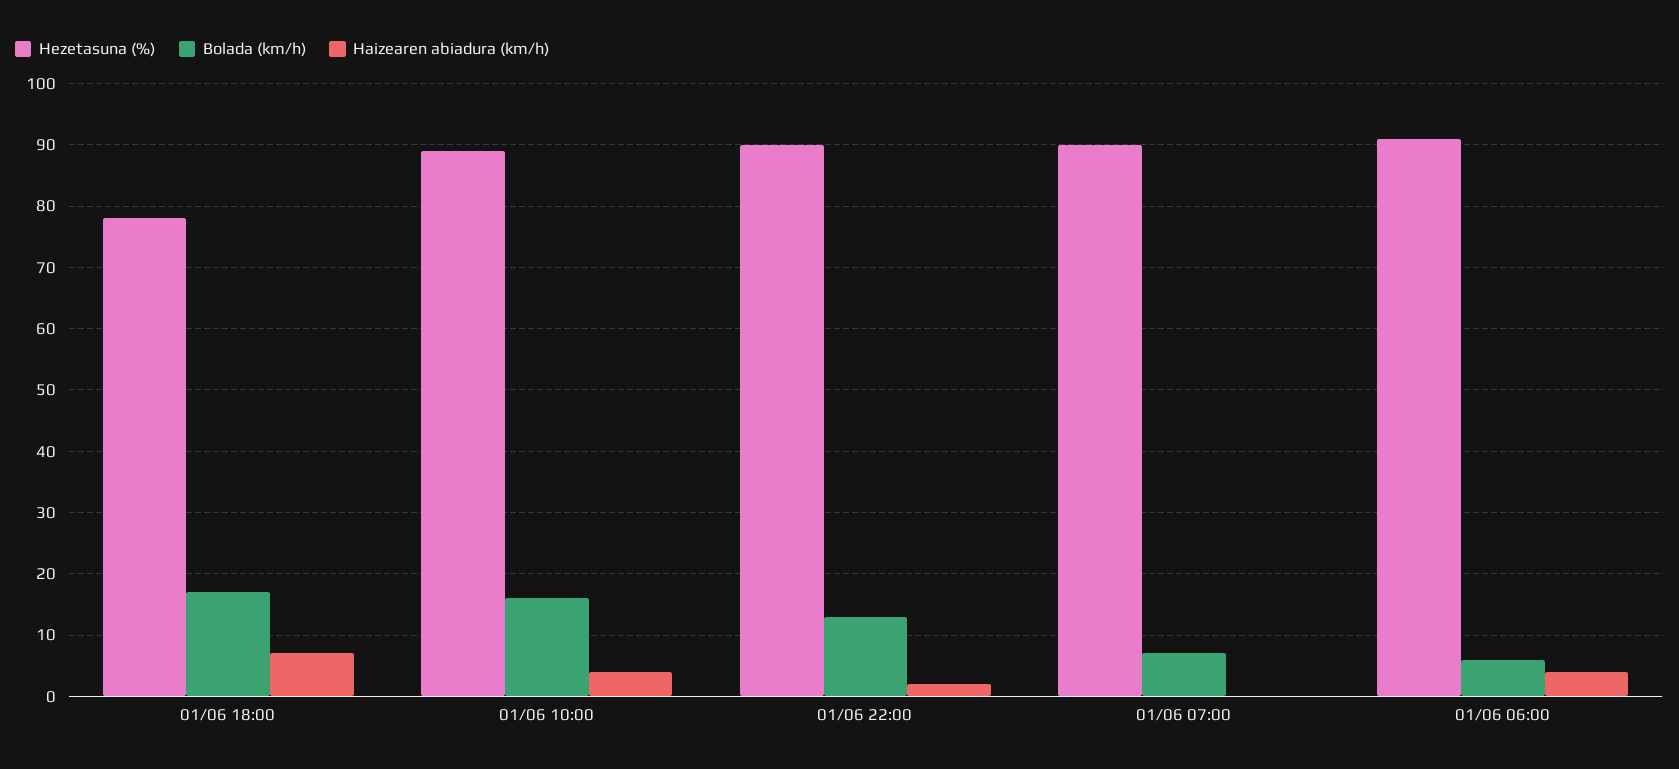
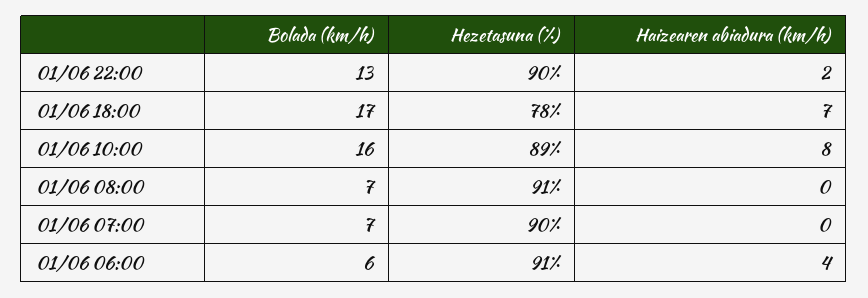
Haizearen abiadura (km/h), 01/06 10:00: 4 -> 8
Bolada (km/h), 01/06 08:00: none -> 7
Hezetasuna (%), 01/06 08:00: none -> 91
Haizearen abiadura (km/h), 01/06 08:00: none -> 0

